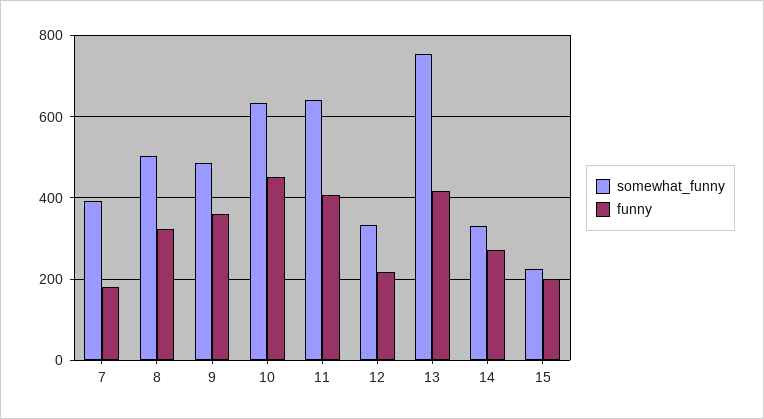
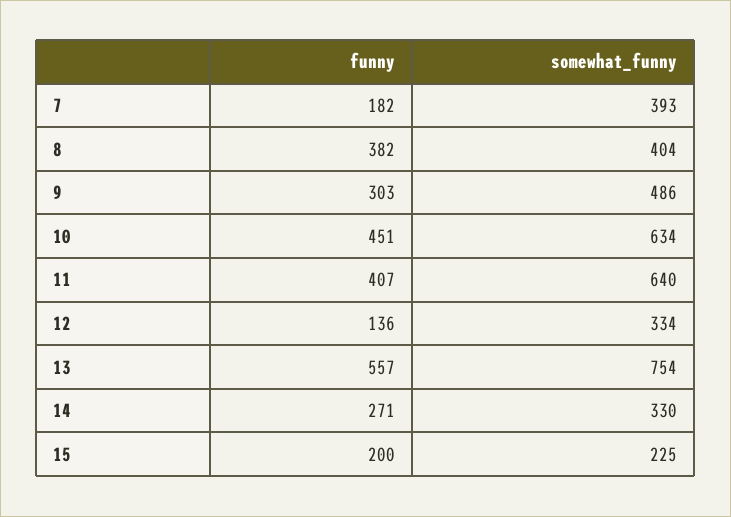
somewhat_funny, 8: 500 -> 404
funny, 8: 320 -> 382
funny, 9: 360 -> 303
funny, 12: 220 -> 136
funny, 13: 420 -> 557

